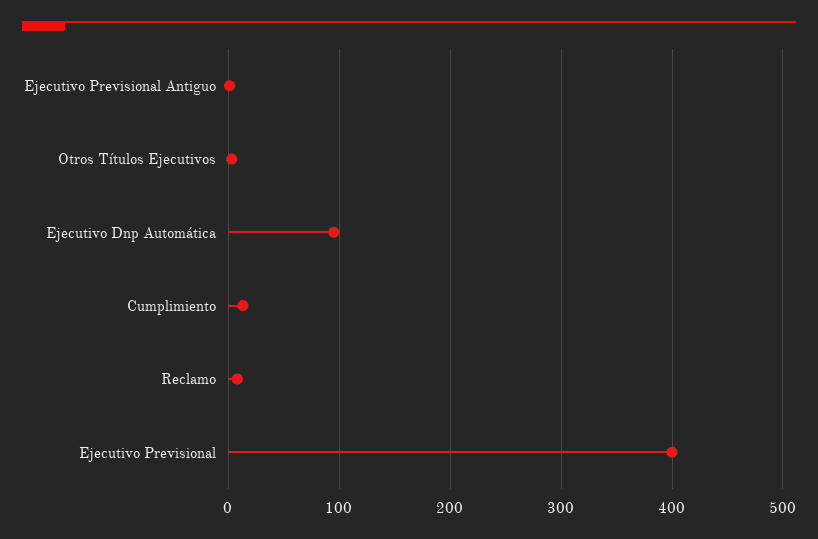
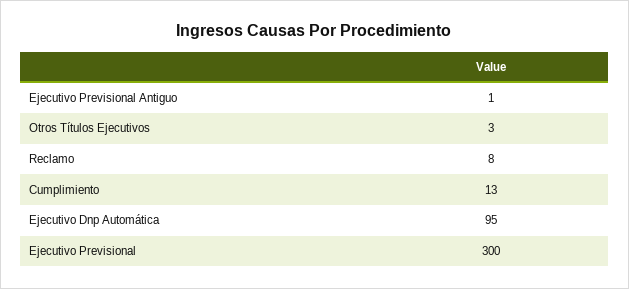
Ejecutivo Previsional: 400 -> 300

